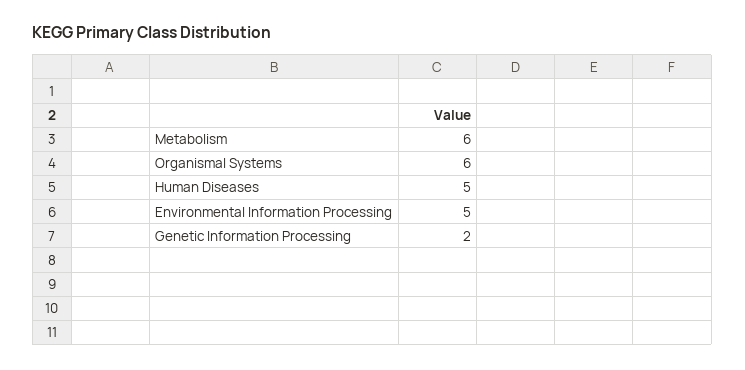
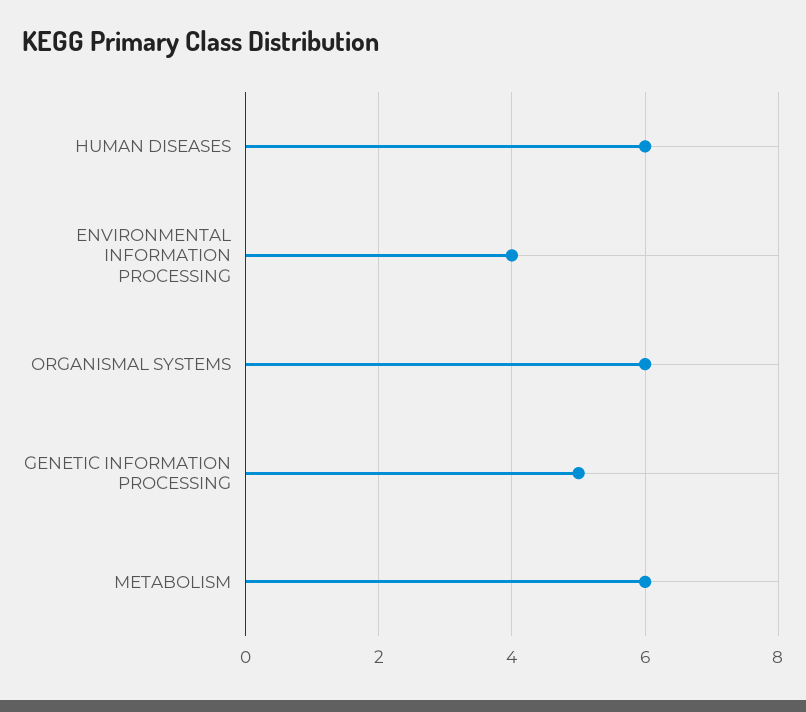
Human Diseases: 5 -> 6
Environmental Information Processing: 5 -> 4
Genetic Information Processing: 2 -> 5

